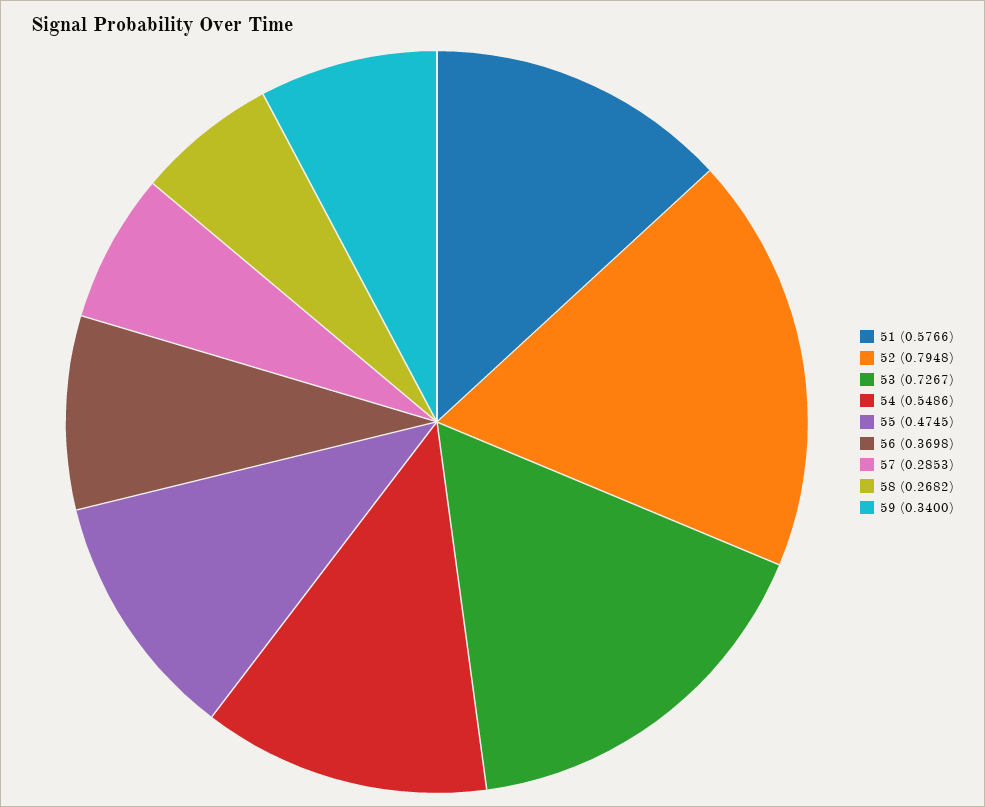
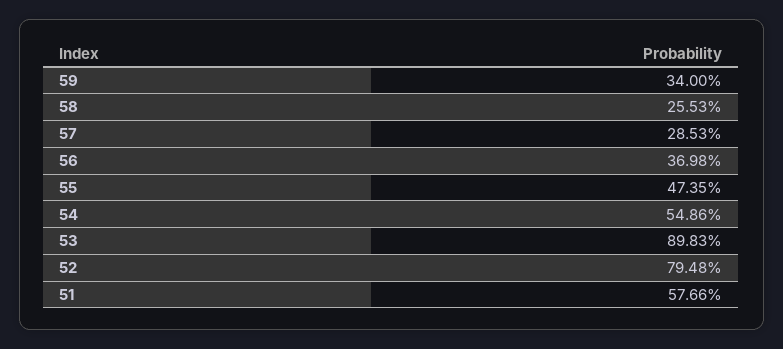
53: 0.7267 -> 0.8983
55: 0.4745 -> 0.4735
58: 0.2682 -> 0.2553

